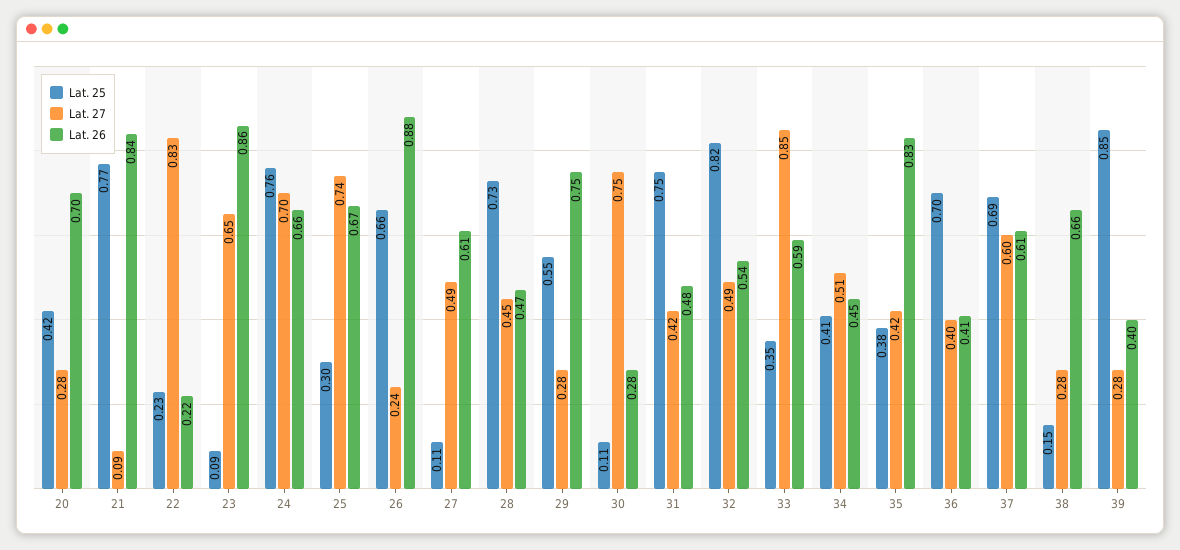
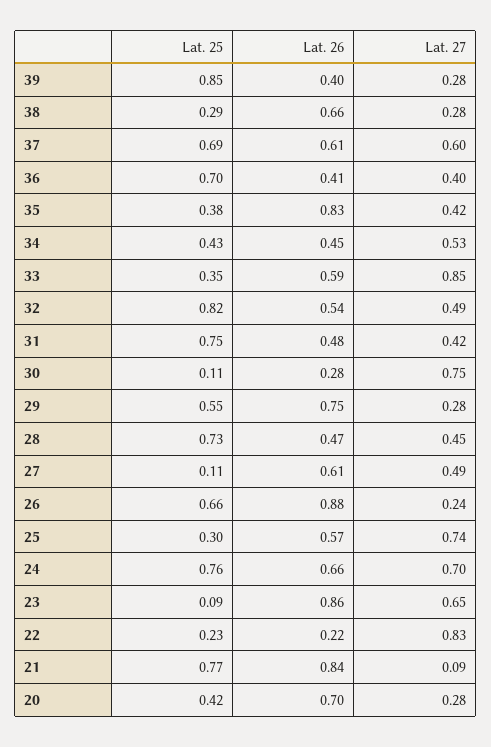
Lat. 26, 25: 0.67 -> 0.57
Lat. 25, 34: 0.41 -> 0.43
Lat. 27, 34: 0.51 -> 0.53
Lat. 25, 38: 0.15 -> 0.29

